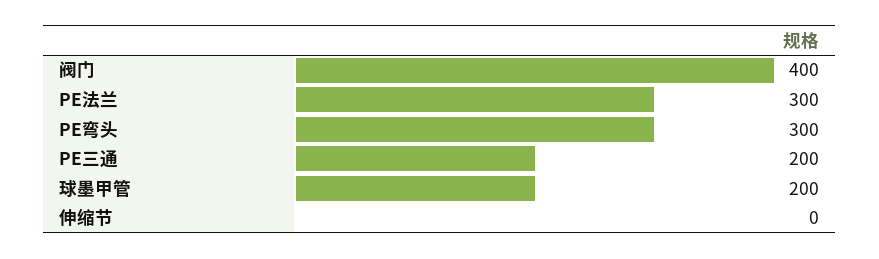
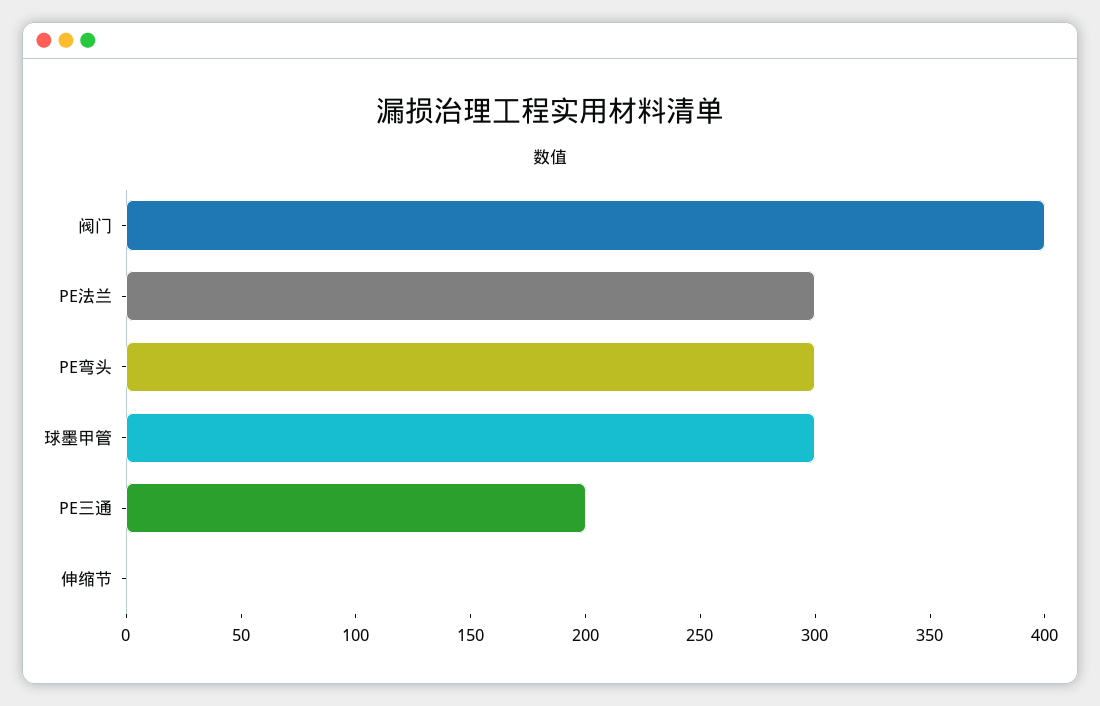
球墨甲管: 200 -> 300

